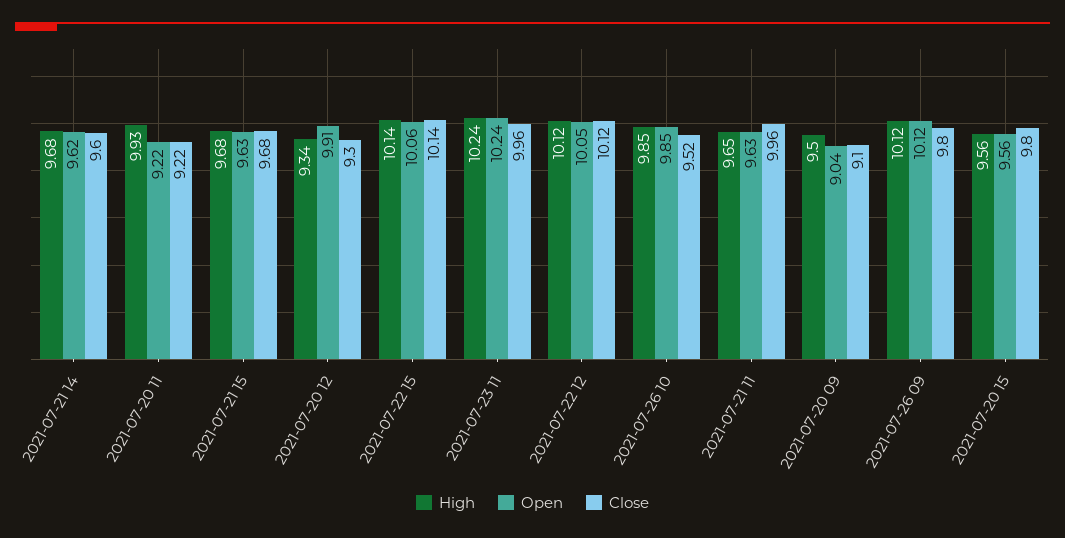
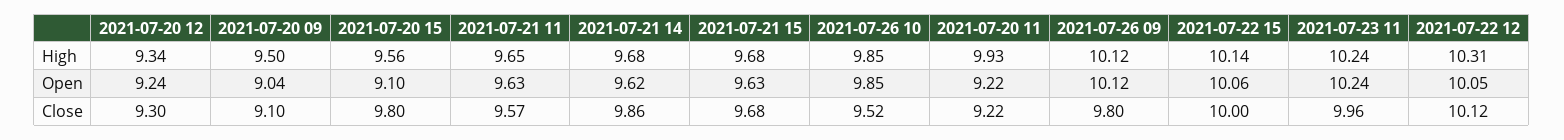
Close, 2021-07-21 14: 9.6 -> 9.86
Open, 2021-07-20 12: 9.91 -> 9.24
Close, 2021-07-22 15: 10.14 -> 10
High, 2021-07-22 12: 10.12 -> 10.31
Close, 2021-07-21 11: 9.96 -> 9.57
Open, 2021-07-20 15: 9.56 -> 9.1

